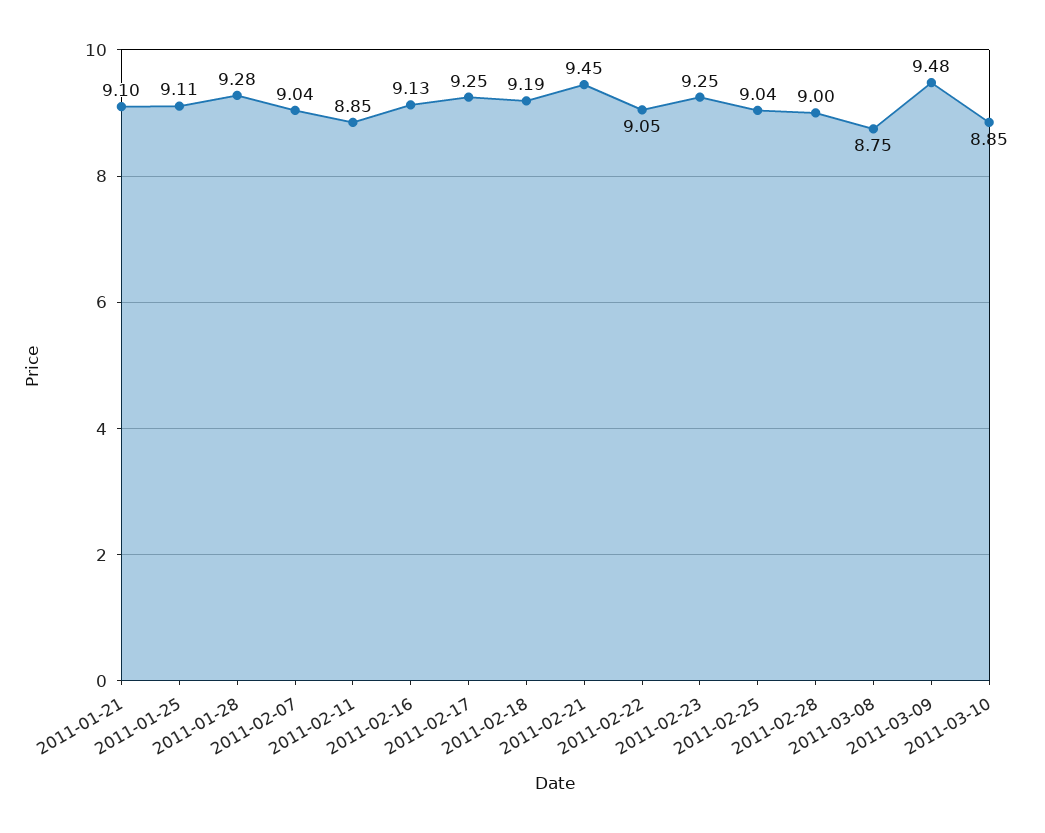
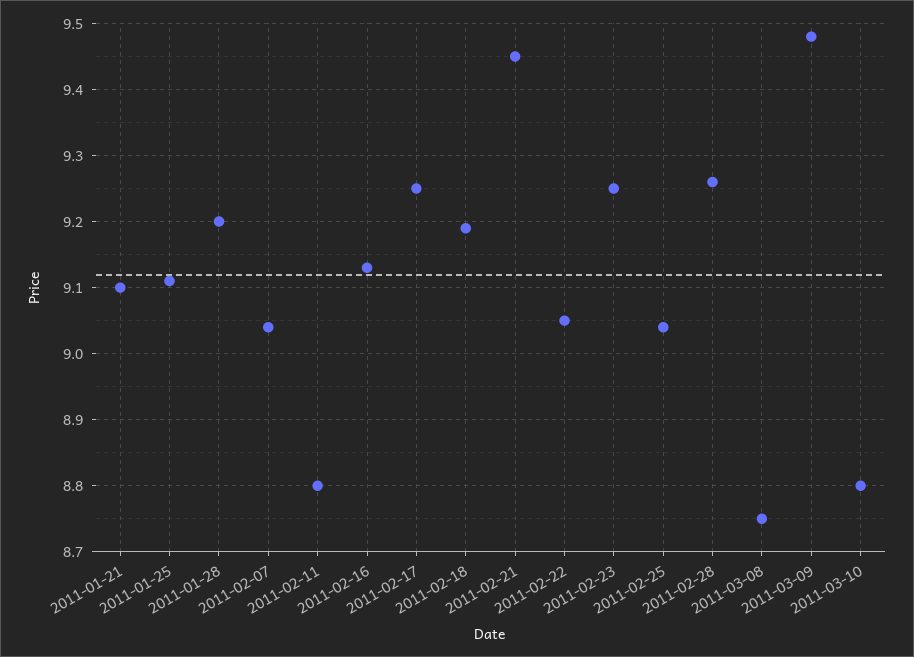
2011-01-28: 9.28 -> 9.2
2011-02-11: 8.85 -> 8.8
2011-02-28: 9 -> 9.26
2011-03-10: 8.85 -> 8.8

